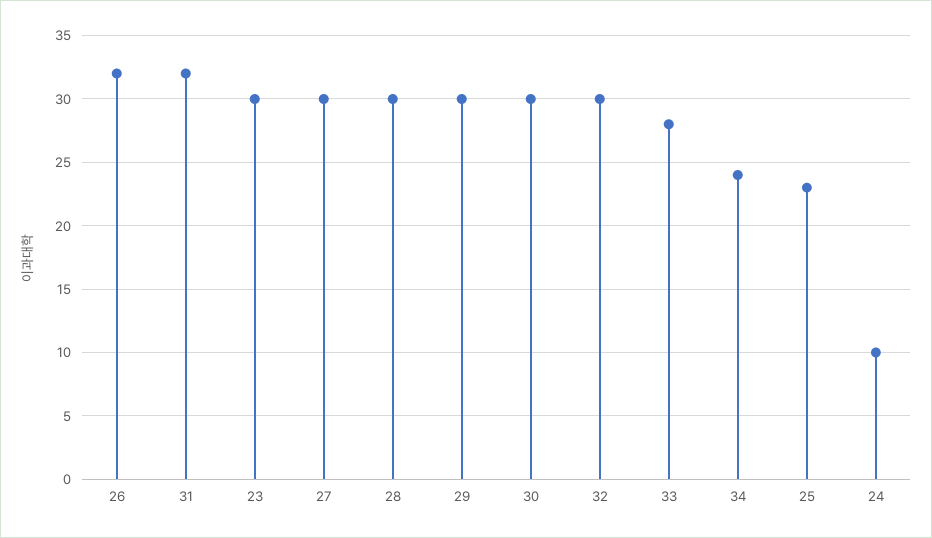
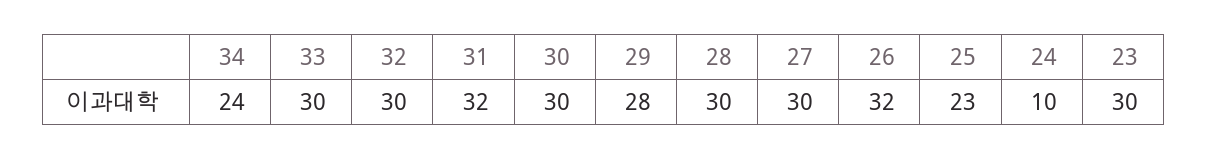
29: 30 -> 28
33: 28 -> 30

